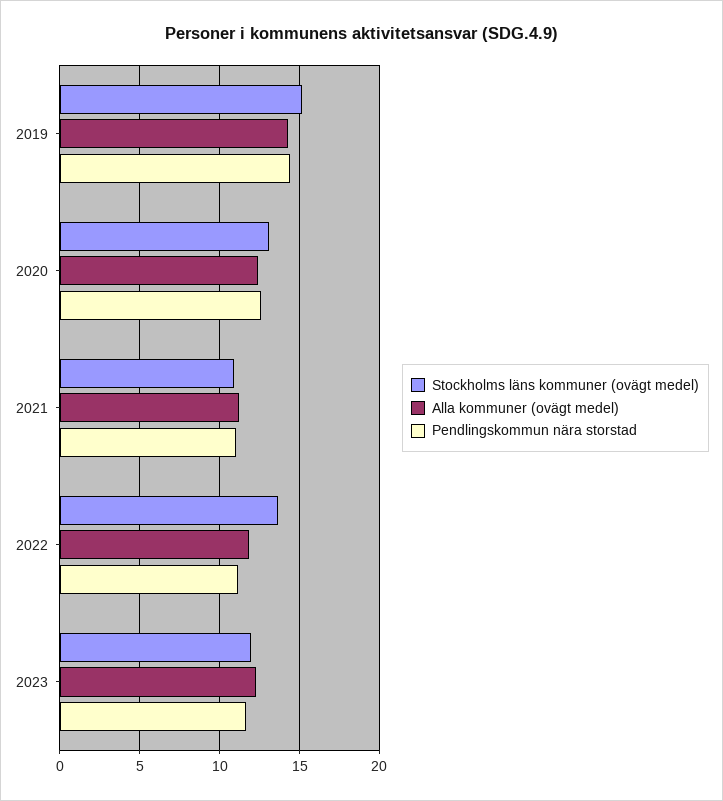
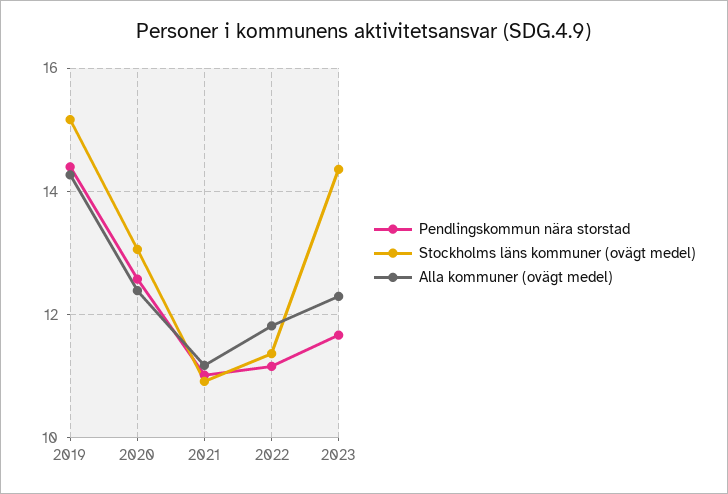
Stockholms läns kommuner (ovägt medel), 2022: 13.5 -> 11.4
Stockholms läns kommuner (ovägt medel), 2023: 12 -> 14.4

